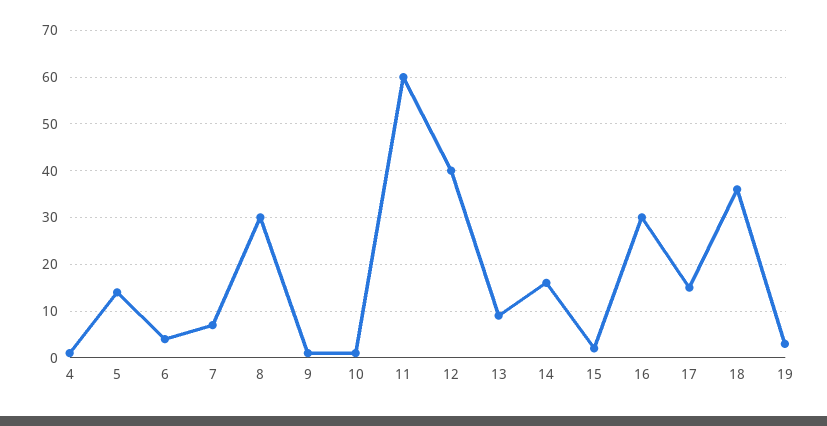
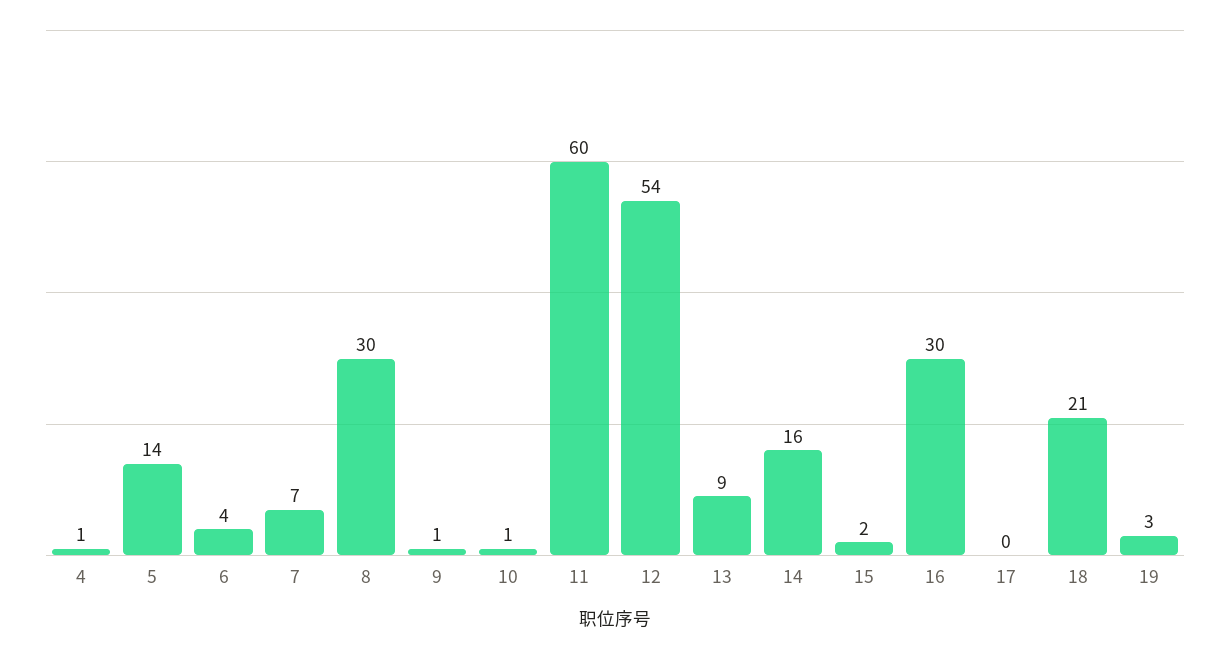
12: 40 -> 54
17: 15 -> 0
18: 35 -> 21

